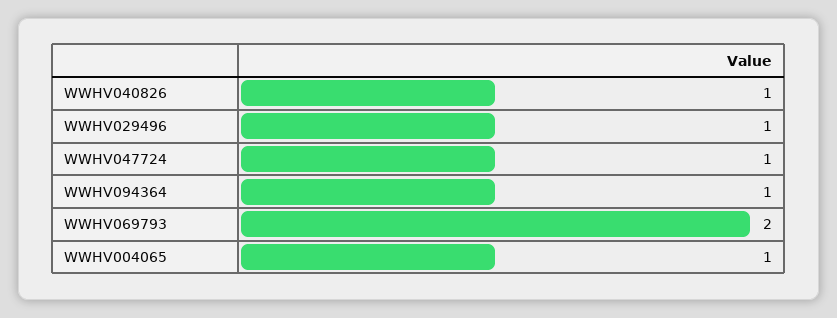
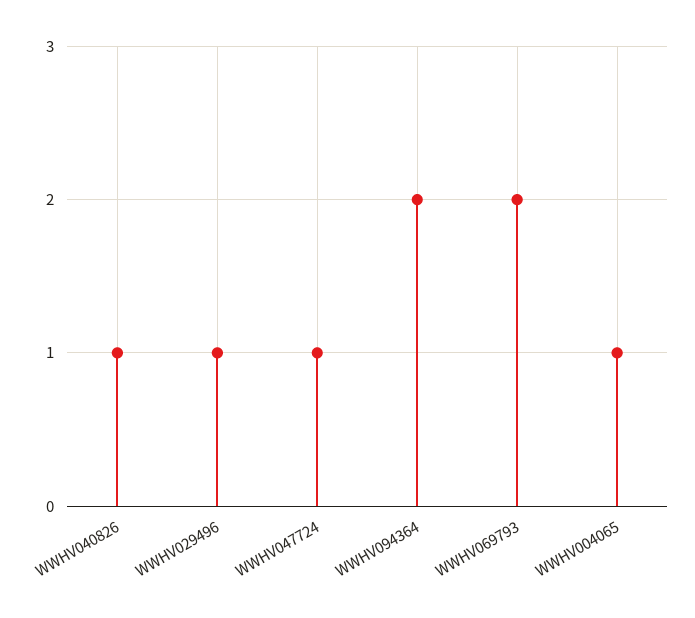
WWHV094364: 1 -> 2

